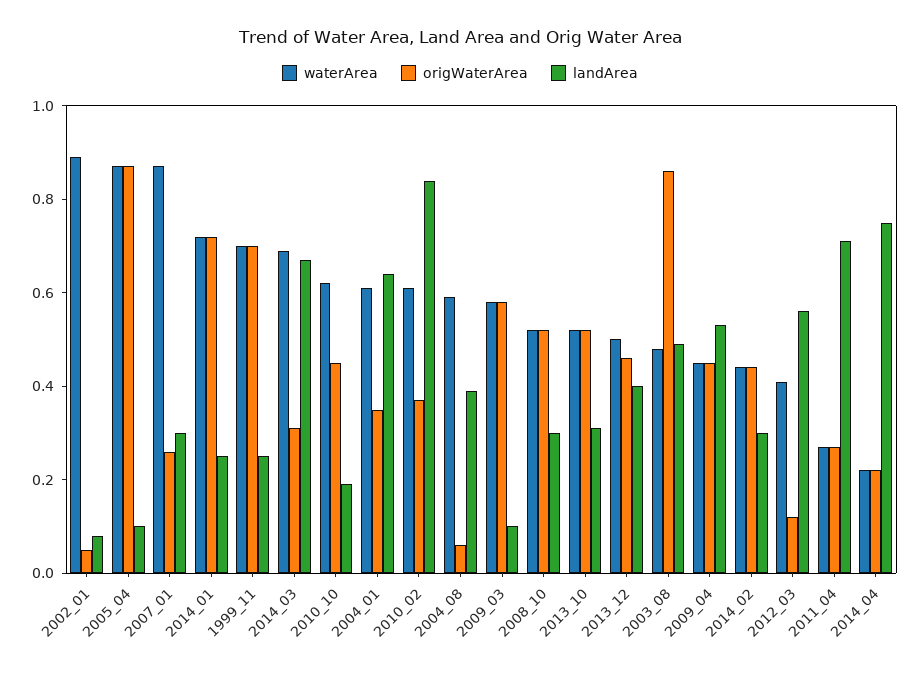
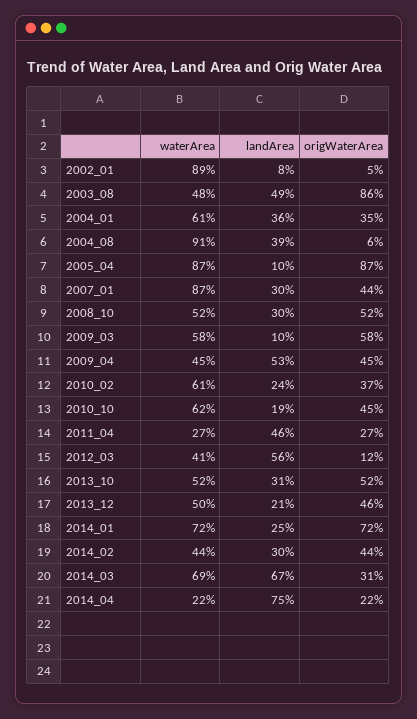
origWaterArea, 2007_01: 0.25 -> 0.44
waterArea, 1999_11: 0.7 -> none
origWaterArea, 1999_11: 0.7 -> none
landArea, 1999_11: 0.25 -> none
landArea, 2004_01: 0.65 -> 0.36
landArea, 2010_02: 0.85 -> 0.24
waterArea, 2004_08: 0.6 -> 0.91
landArea, 2013_12: 0.4 -> 0.21
landArea, 2011_04: 0.7 -> 0.46

